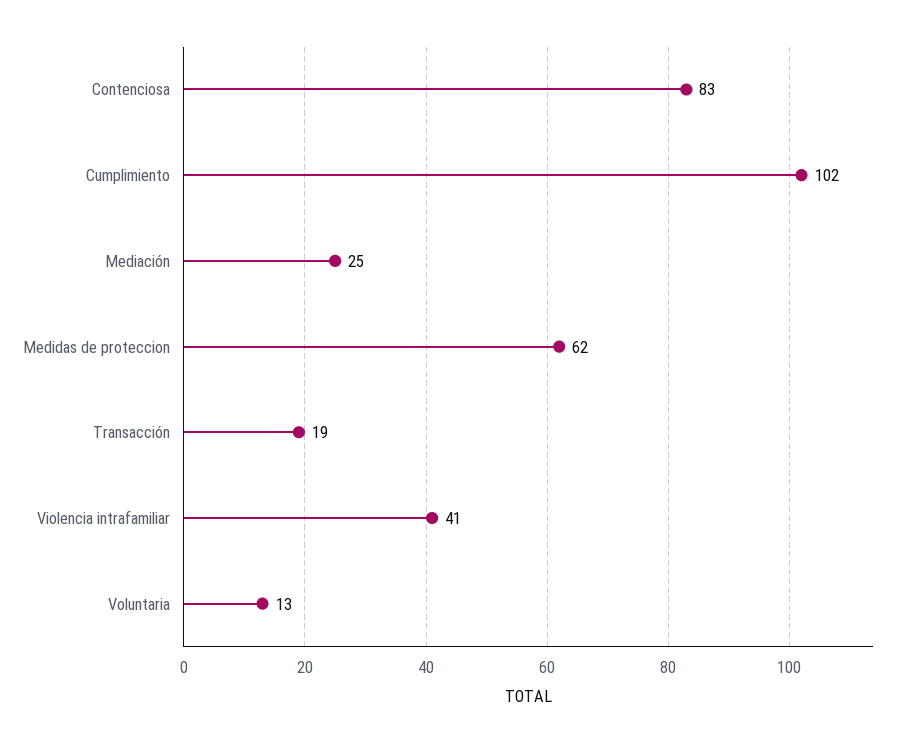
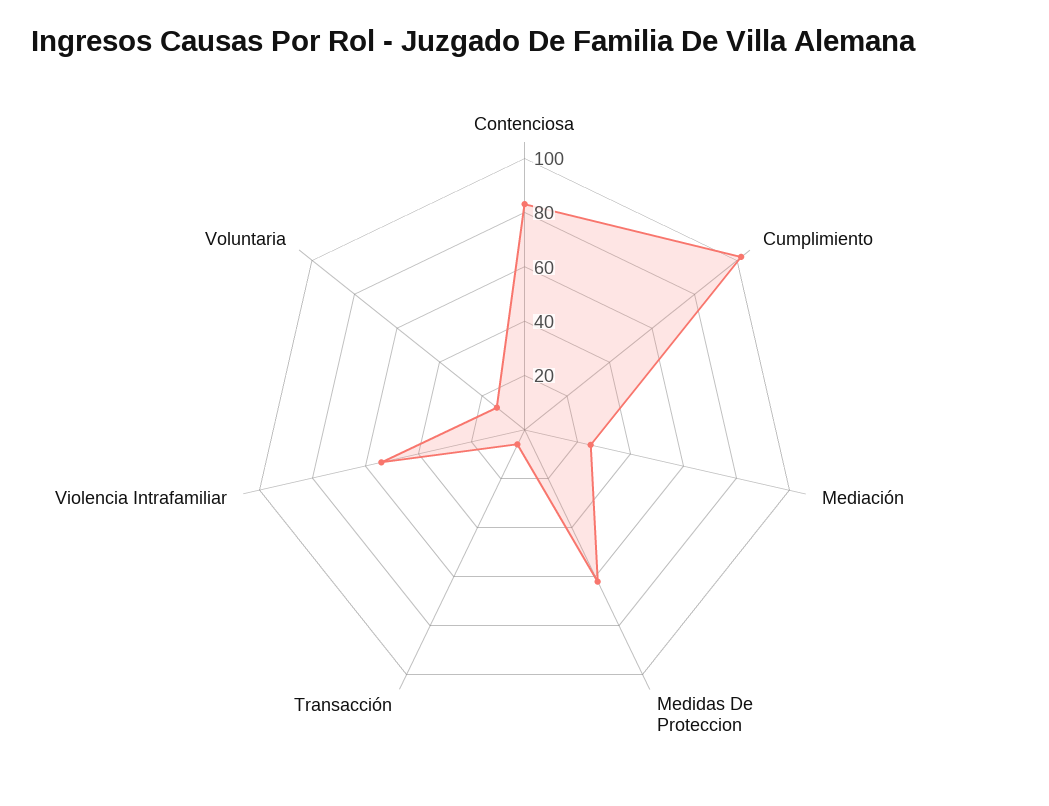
Transacción: 19 -> 5
Violencia intrafamiliar: 41 -> 55

